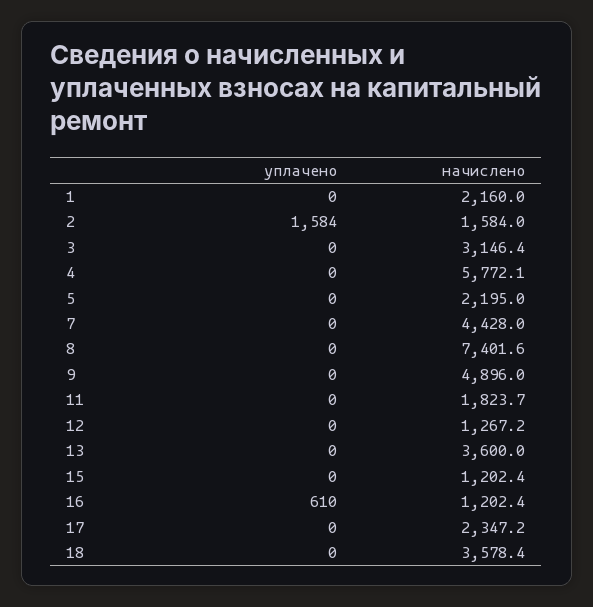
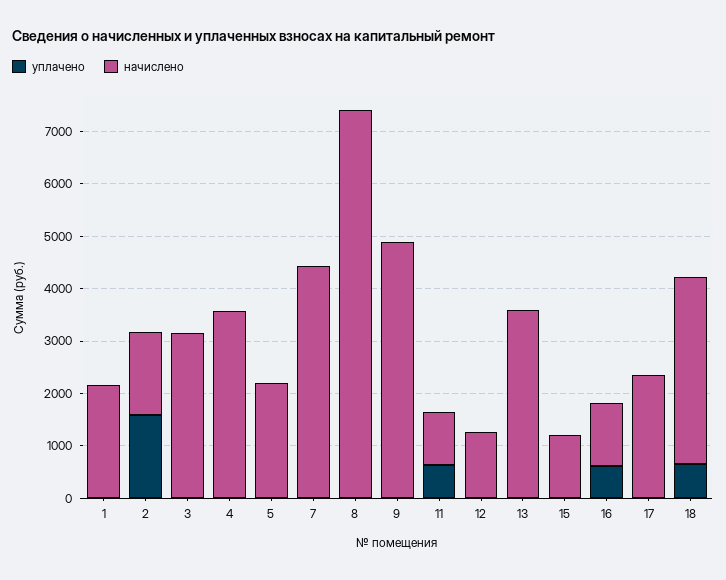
начислено, 4: 5772.1 -> 3600
уплачено, 11: 0 -> 600
начислено, 11: 1823.7 -> 1000
уплачено, 18: 0 -> 600

